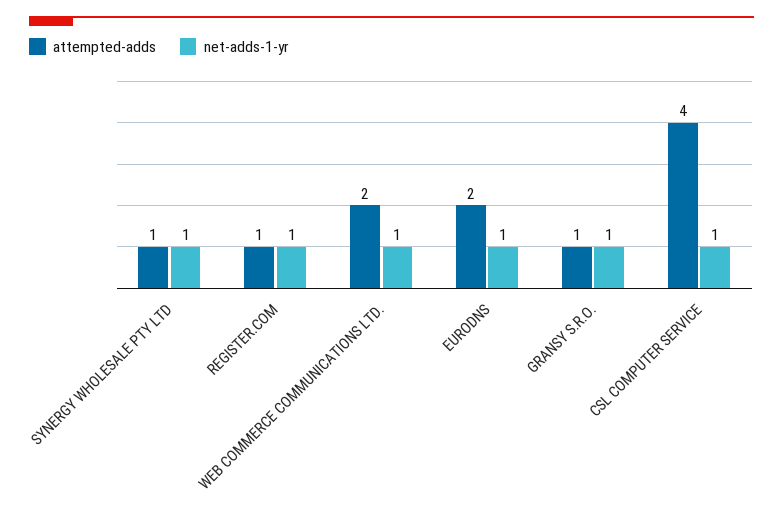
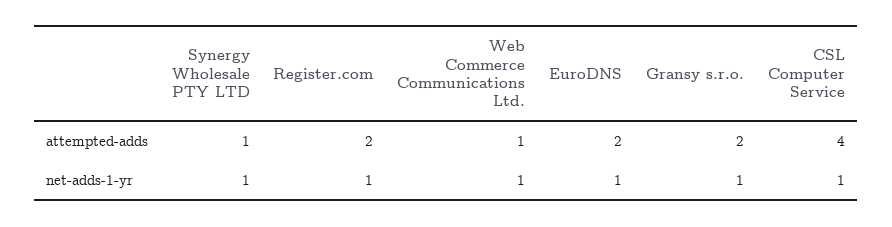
attempted-adds, REGISTER.COM: 1 -> 2
attempted-adds, WEB COMMERCE COMMUNICATIONS LTD.: 2 -> 1
attempted-adds, GRANSY S.R.O.: 1 -> 2

